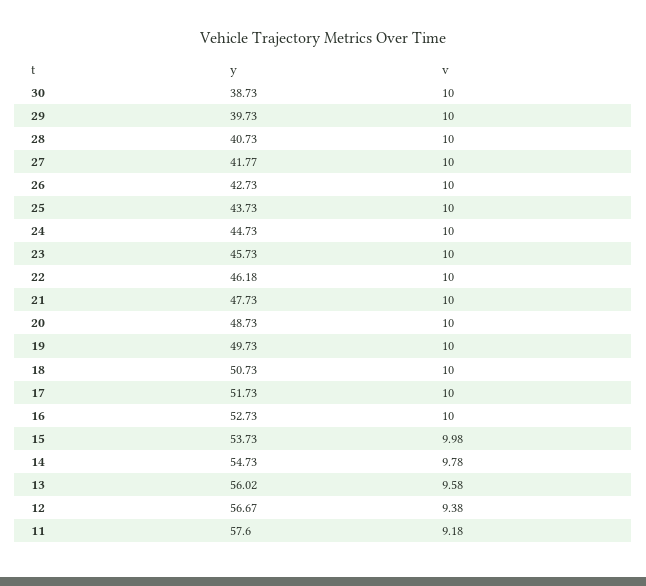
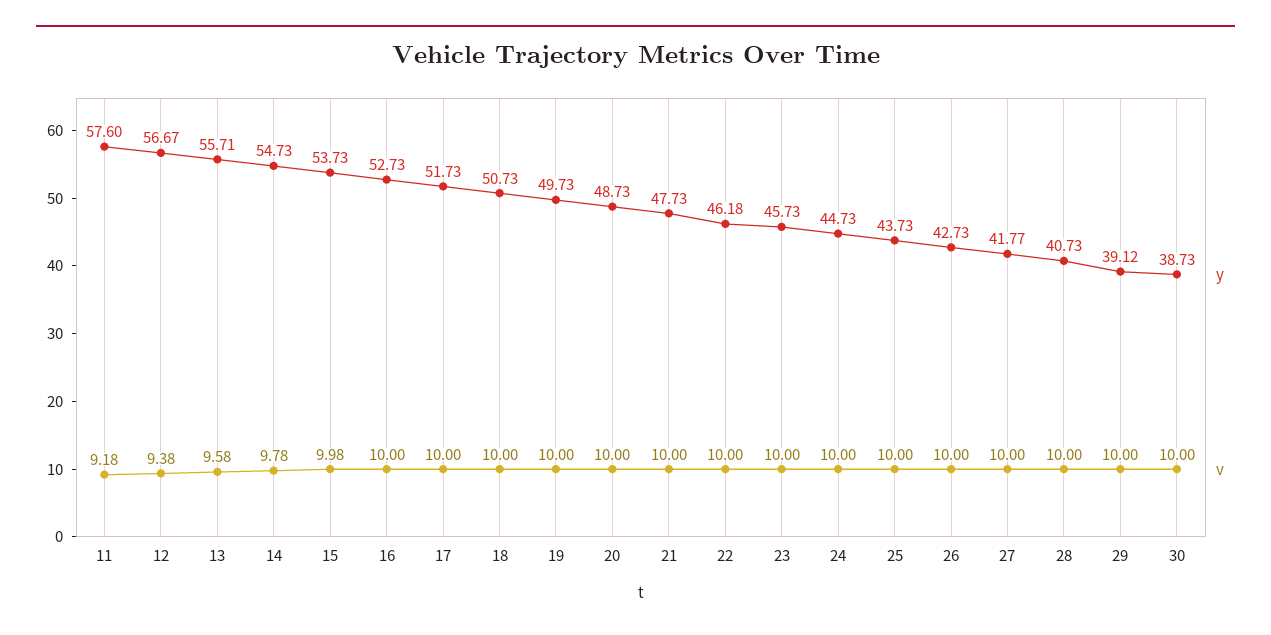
y, 29: 39.73 -> 39.12
y, 13: 56.02 -> 55.71

